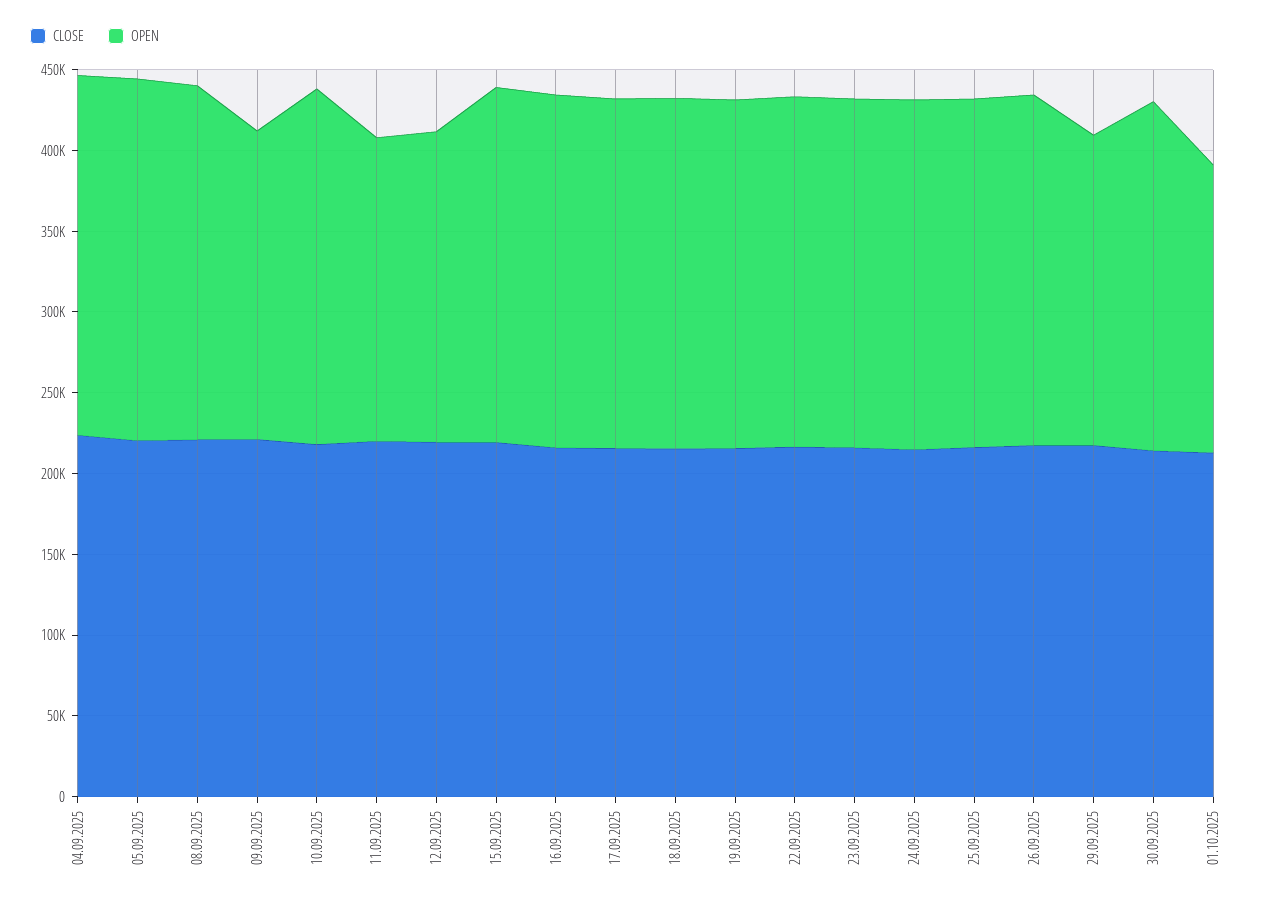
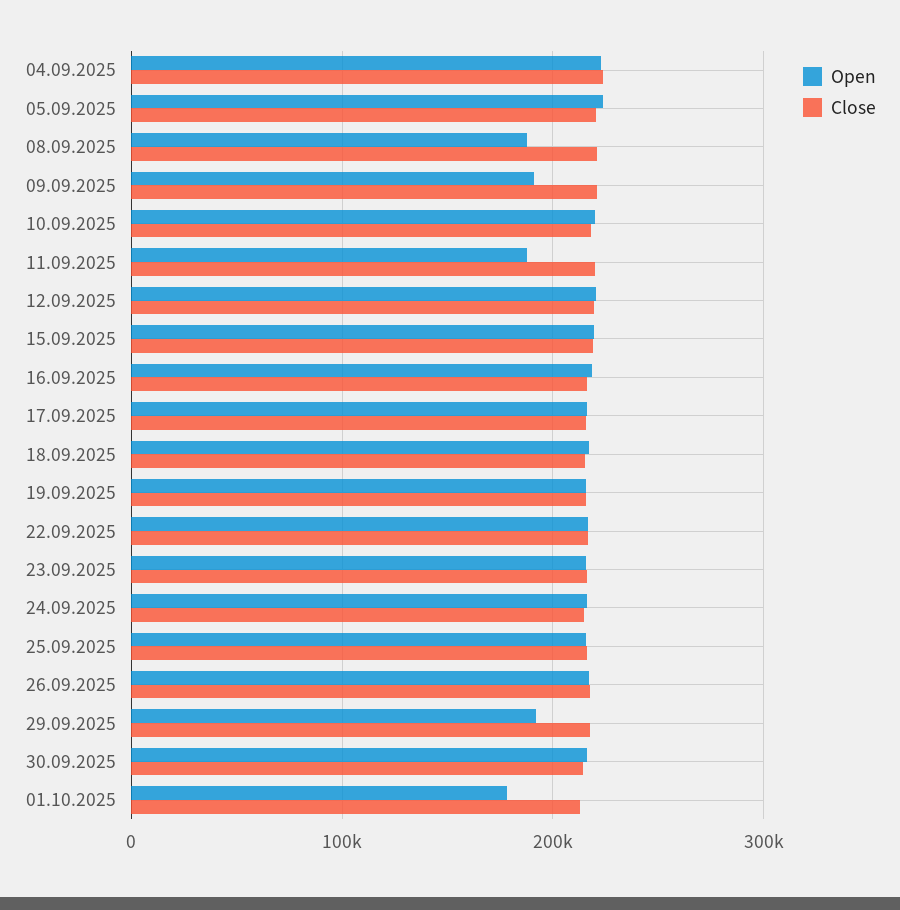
OPEN, 08.09.2025: 220000 -> 190000
OPEN, 12.09.2025: 190000 -> 220000

